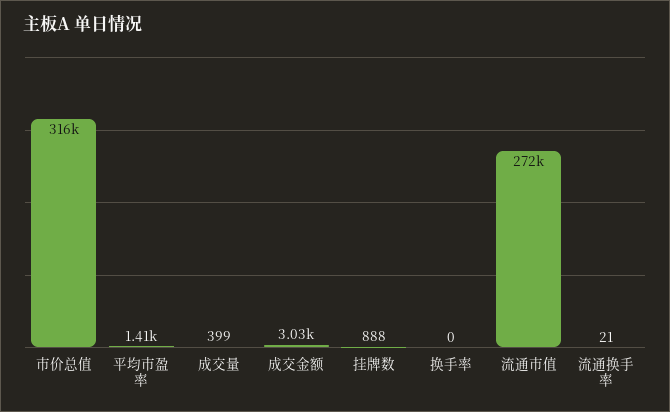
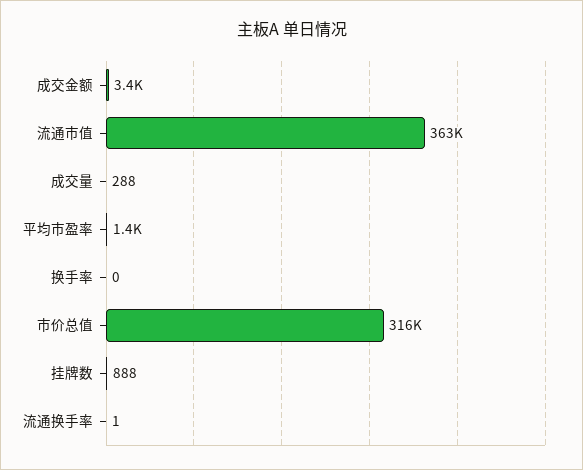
成交量: 399 -> 288
成交金额: 3030 -> 3400
流通市值: 272000 -> 363000
流通换手率: 21 -> 1

